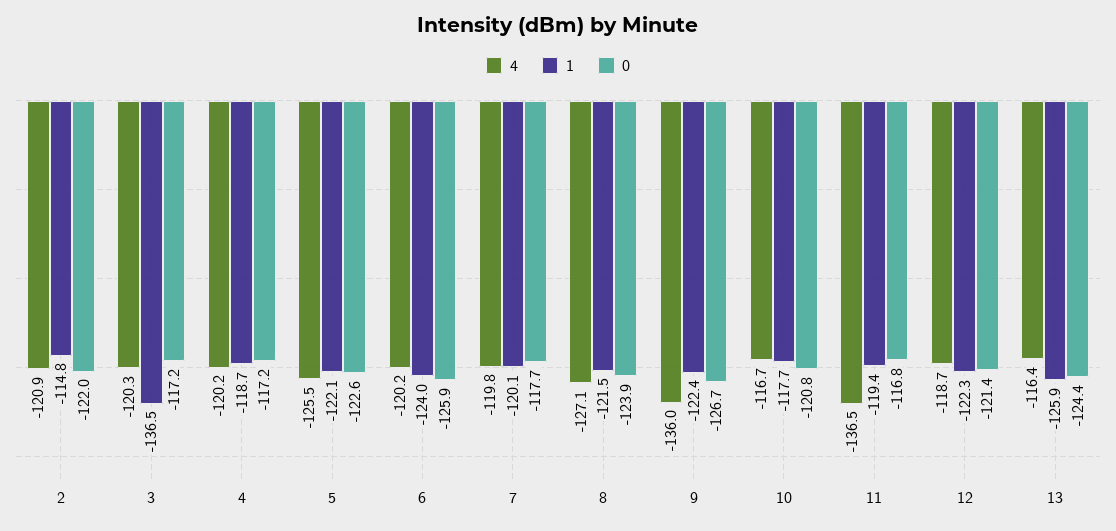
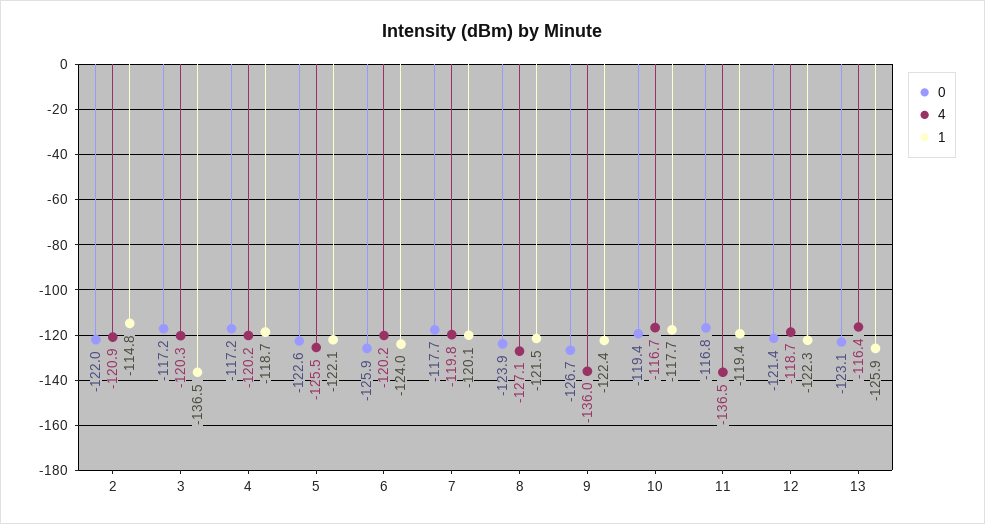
0, 10: -120.8 -> -119.4
0, 13: -124.4 -> -123.1

